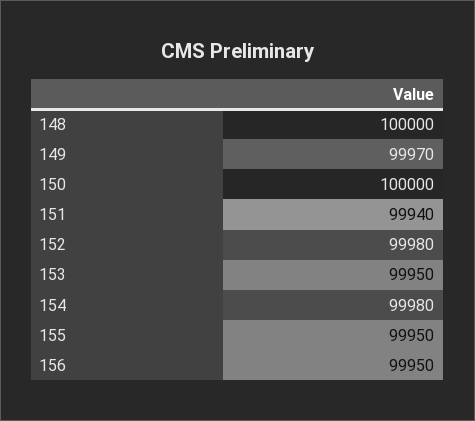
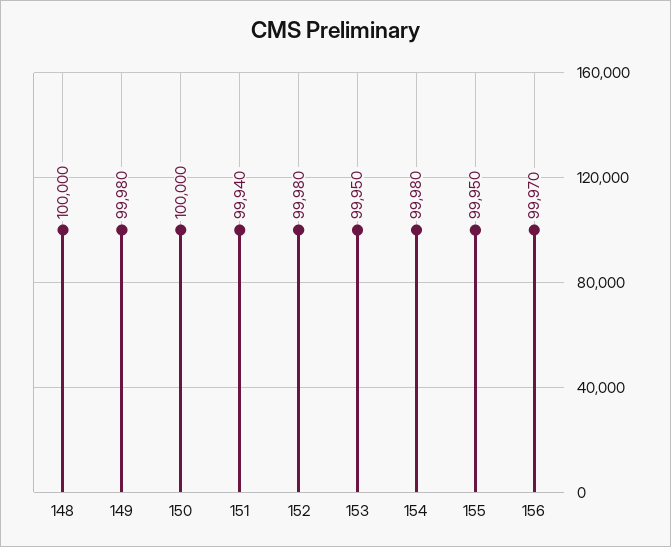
149: 99970 -> 99980
156: 99950 -> 99970

